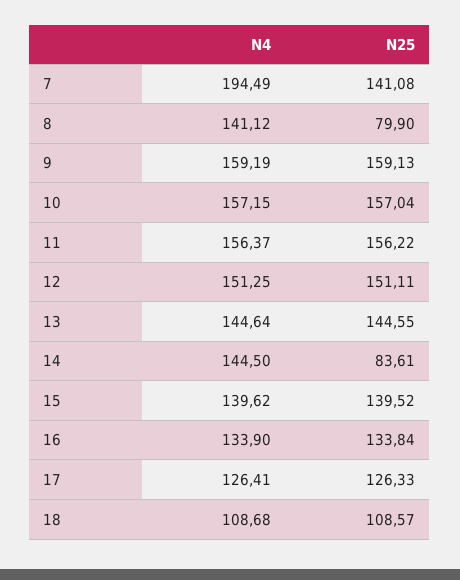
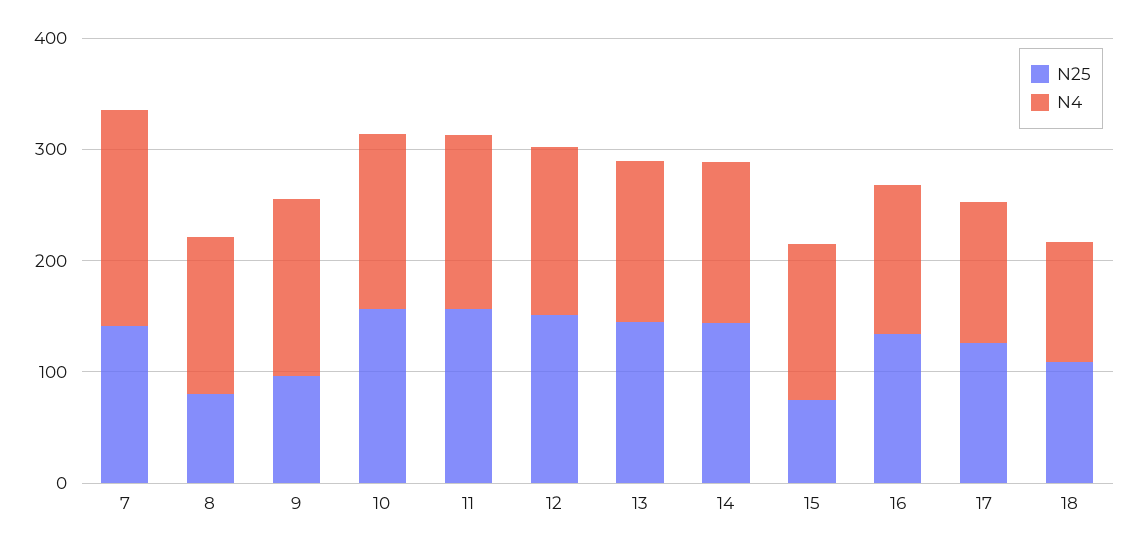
N25, 9: 159.13 -> 100
N25, 14: 83.61 -> 140
N25, 15: 139.52 -> 80

